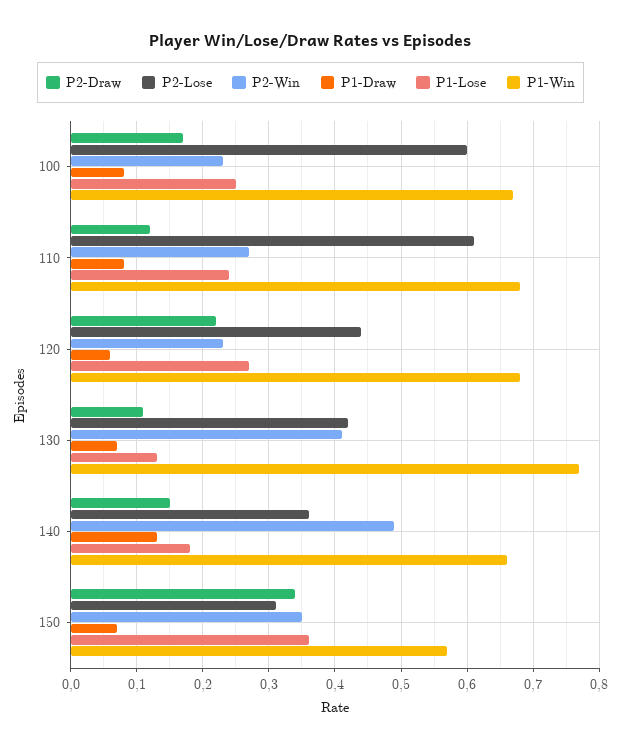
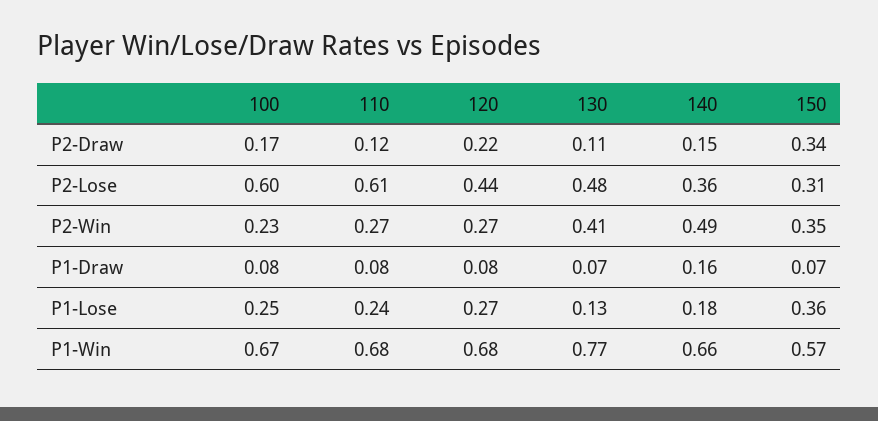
P2-Win, 120: 0.23 -> 0.27
P1-Draw, 120: 0.06 -> 0.08
P2-Lose, 130: 0.42 -> 0.48
P1-Draw, 140: 0.13 -> 0.16

